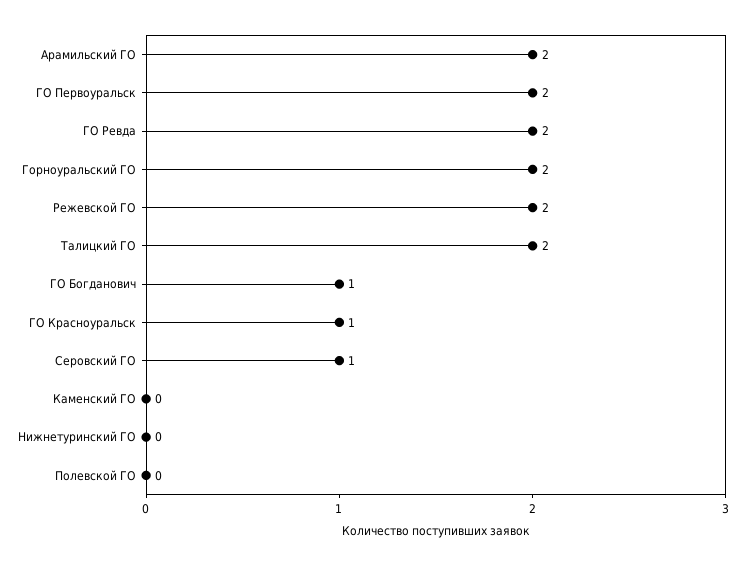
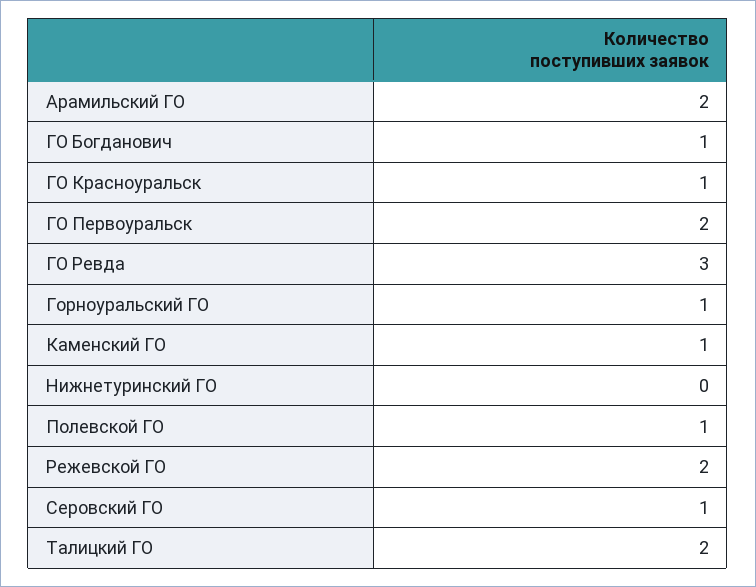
ГО Ревда: 2 -> 3
Горноуральский ГО: 2 -> 1
Каменский ГО: 0 -> 1
Полевской ГО: 0 -> 1

